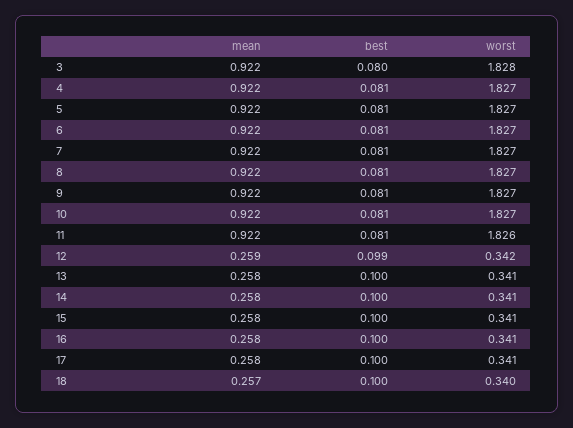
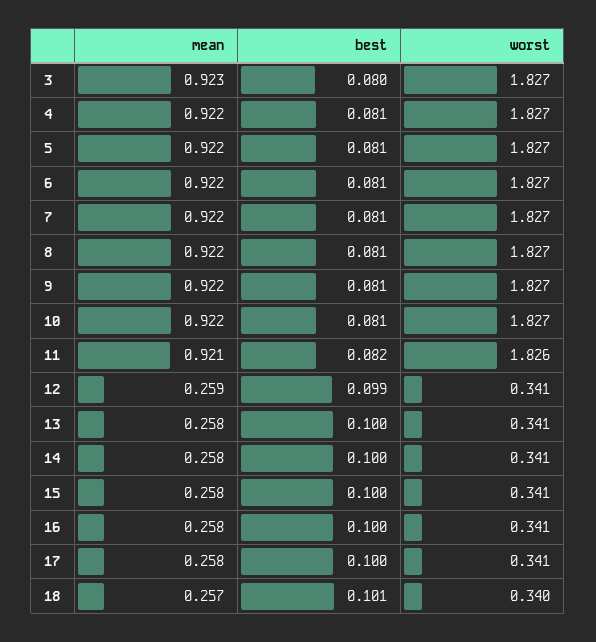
mean, 3: 0.922 -> 0.923
worst, 3: 1.828 -> 1.827
mean, 11: 0.922 -> 0.921
best, 11: 0.081 -> 0.082
worst, 12: 0.342 -> 0.341
best, 18: 0.1 -> 0.101

